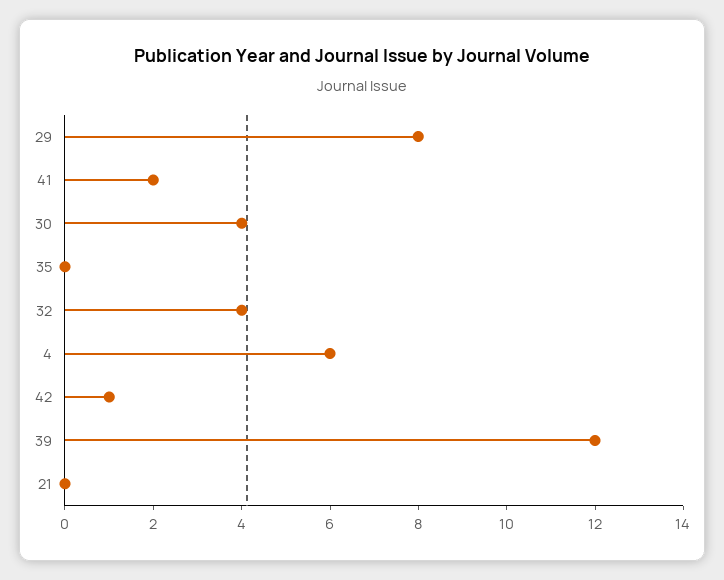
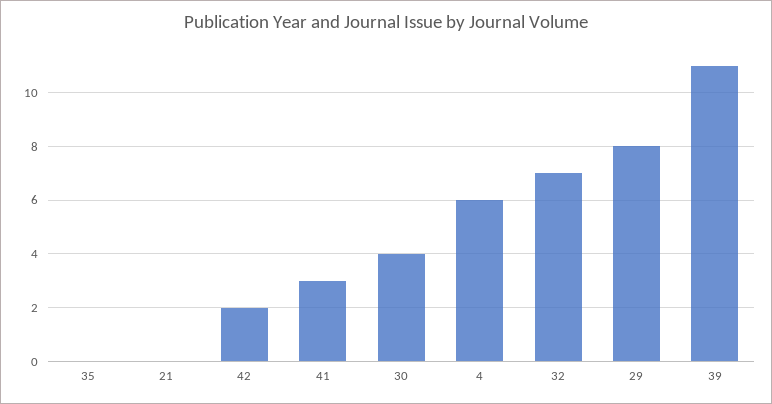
41: 2 -> 3
32: 4 -> 7
42: 1 -> 2
39: 12 -> 11

